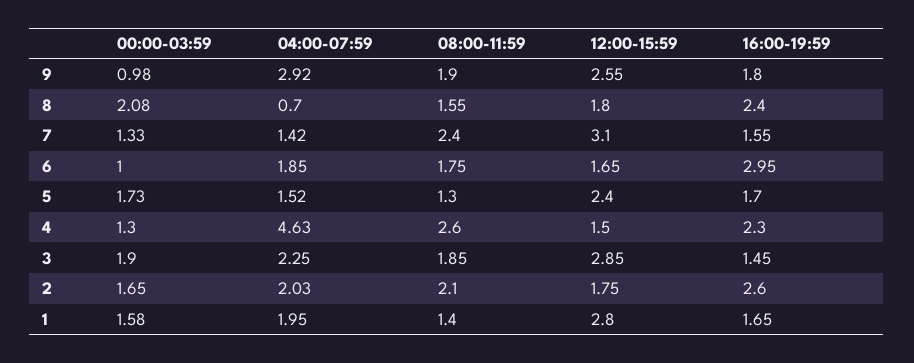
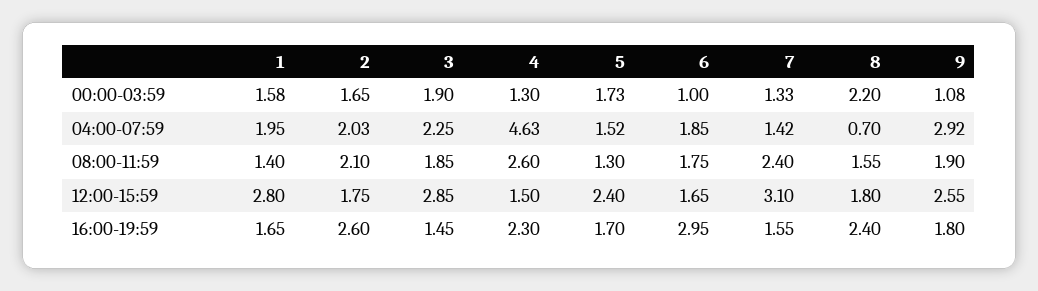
00:00-03:59, 9: 0.98 -> 1.08
00:00-03:59, 8: 2.08 -> 2.2

